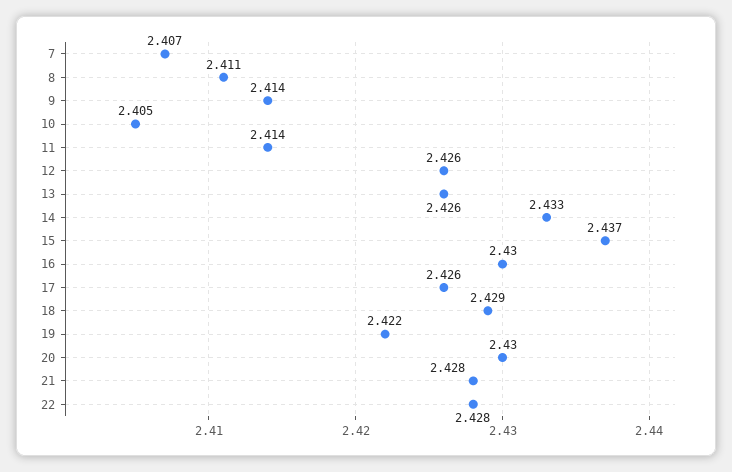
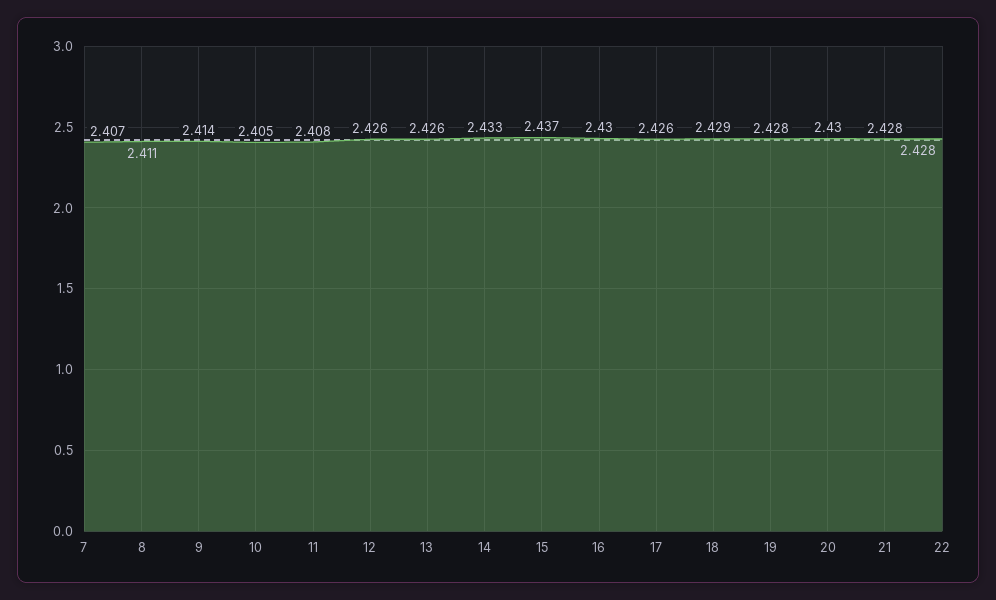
11: 2.414 -> 2.408
19: 2.422 -> 2.428

